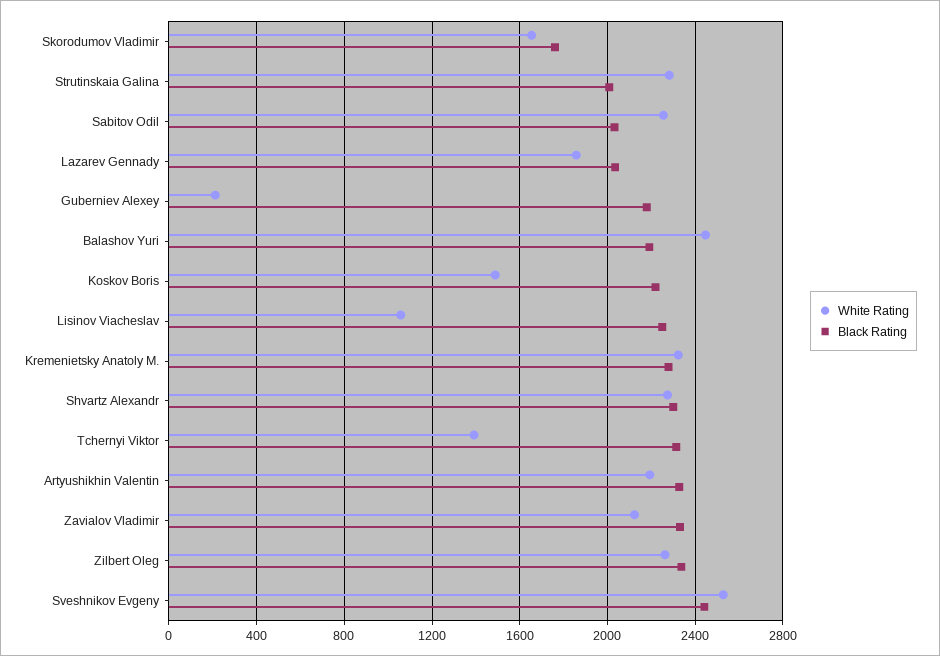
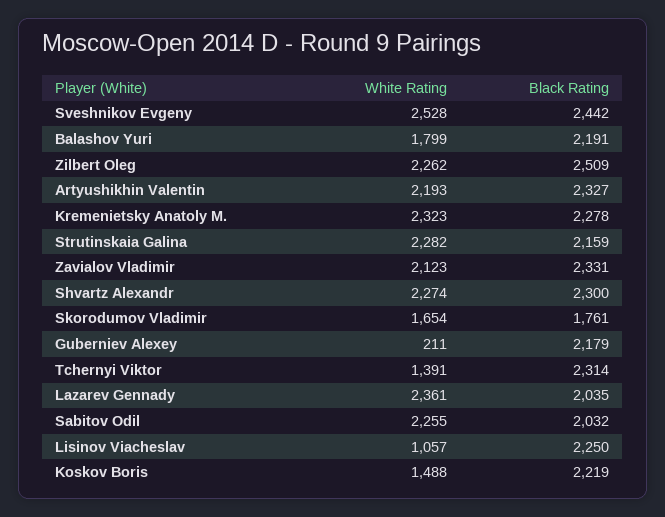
Black Rating, Strutinskaia Galina: 2000 -> 2159
White Rating, Lazarev Gennady: 1850 -> 2361
White Rating, Balashov Yuri: 2450 -> 1799
Black Rating, Zilbert Oleg: 2350 -> 2509

